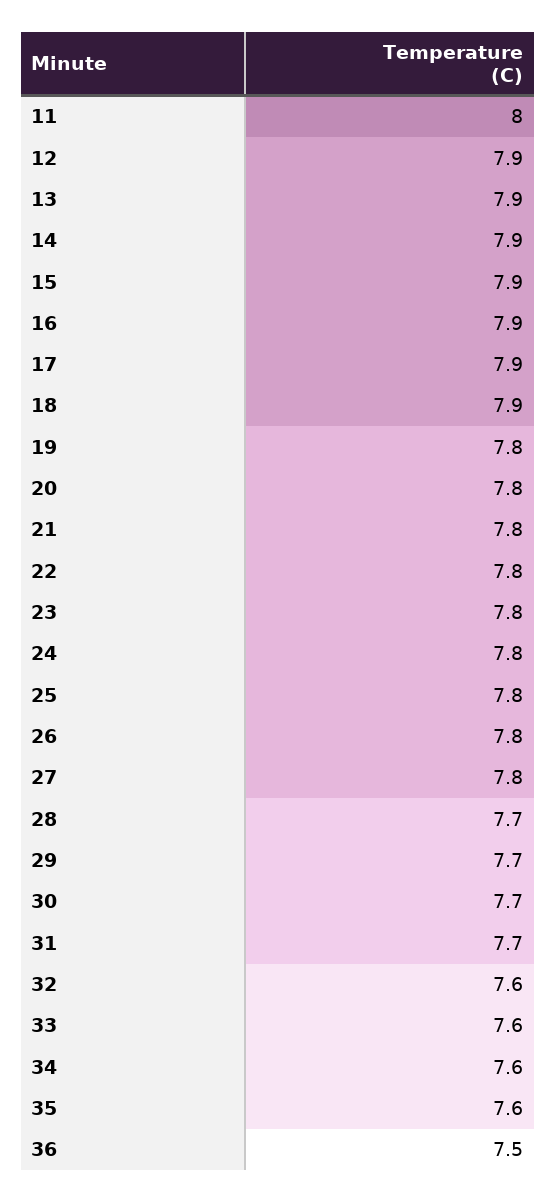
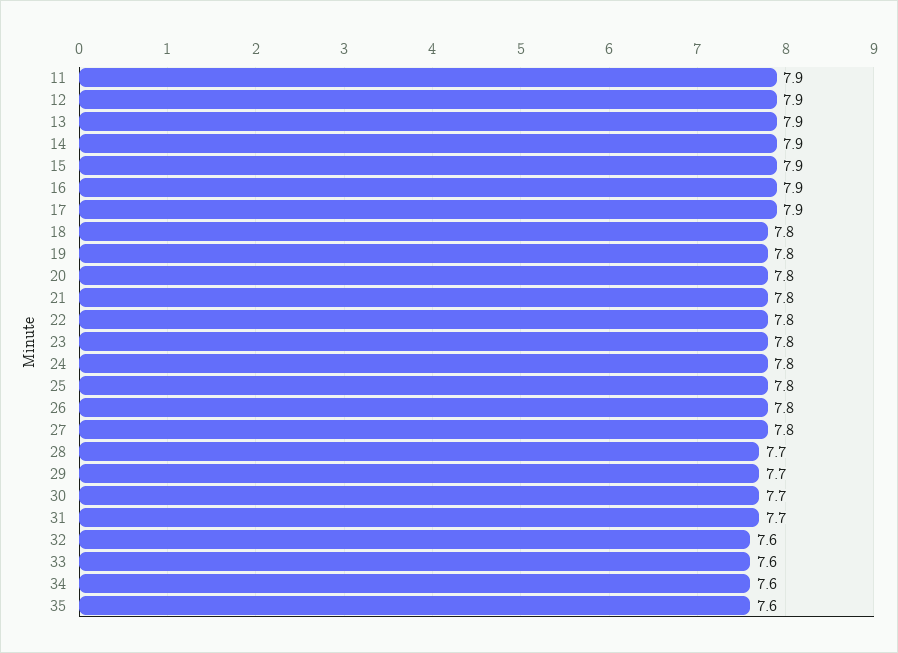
11: 8 -> 7.9
18: 7.9 -> 7.8
36: 7.5 -> none

